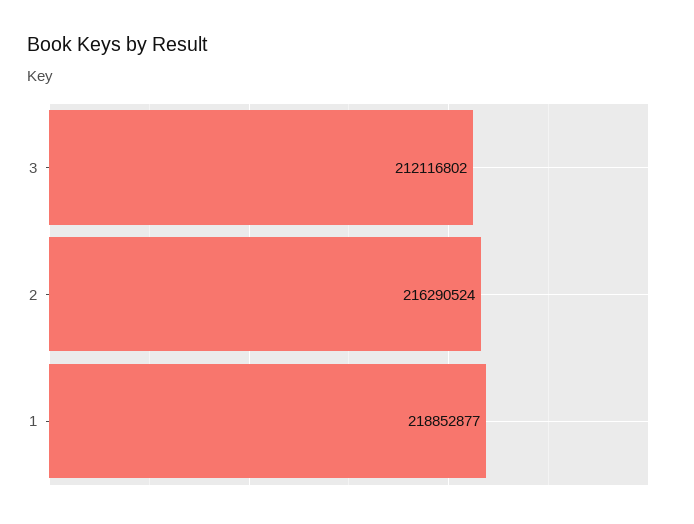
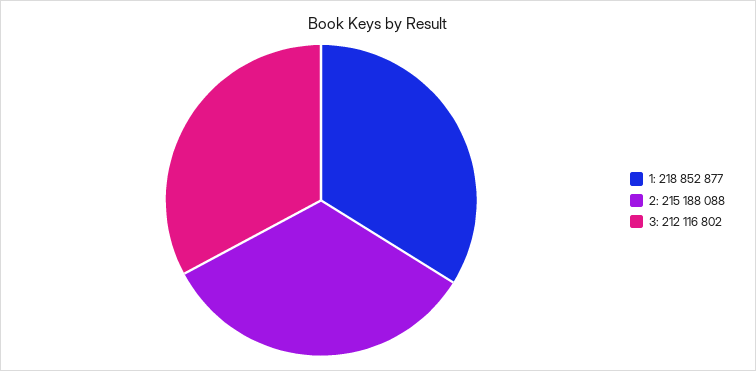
2: 216290524 -> 215188088

